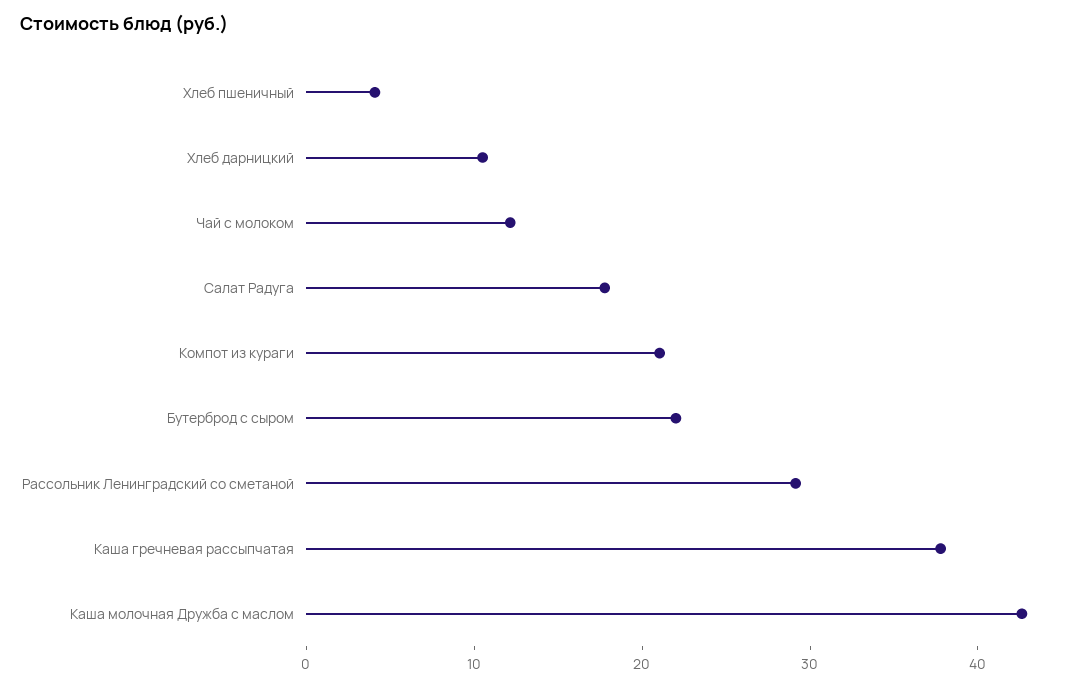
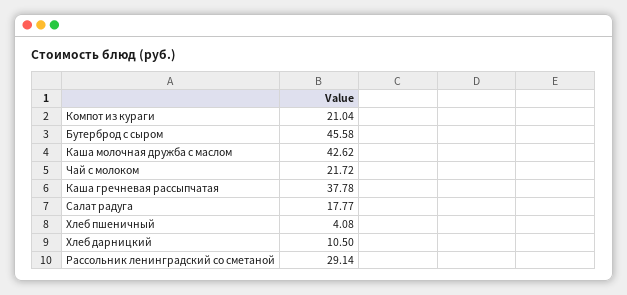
Чай с молоком: 12 -> 21.72
Бутерброд с сыром: 22 -> 45.58

